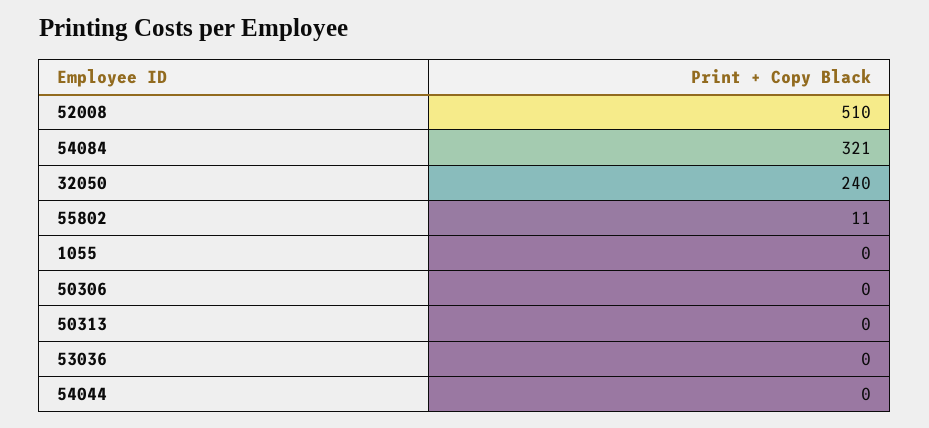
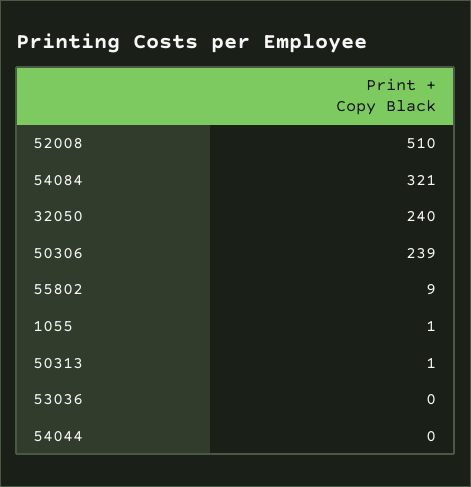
55802: 11 -> 9
1055: 0 -> 1
50306: 0 -> 239
50313: 0 -> 1

